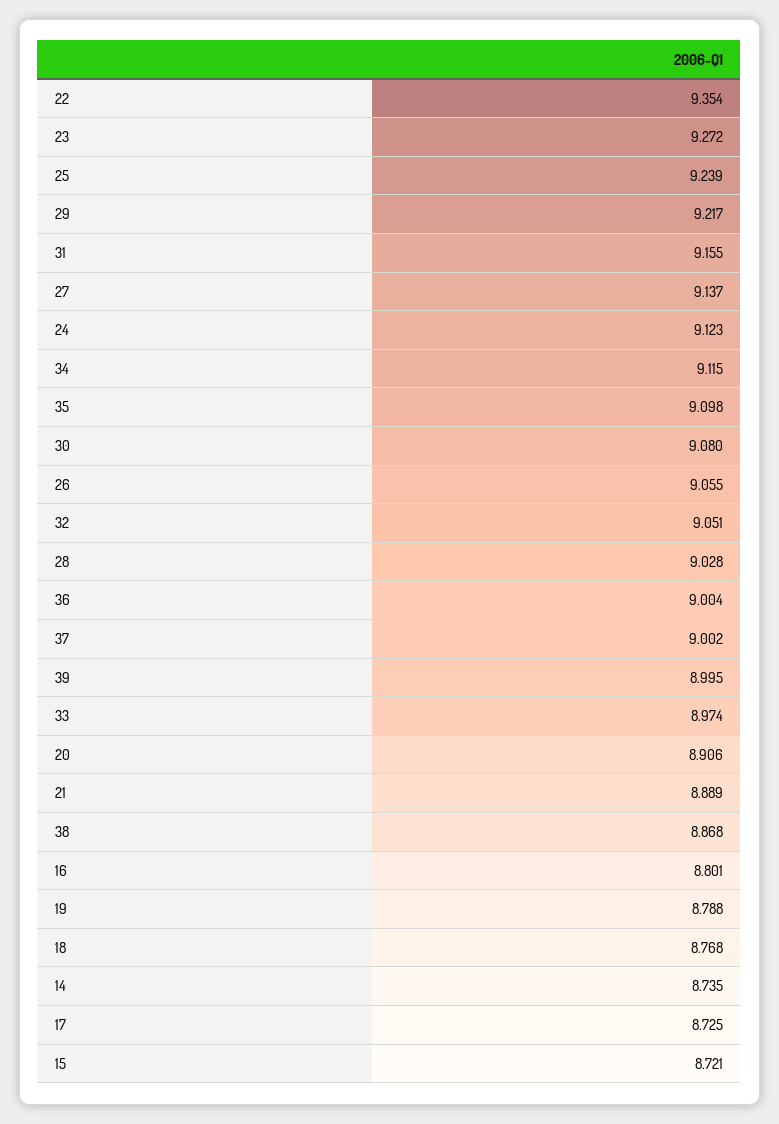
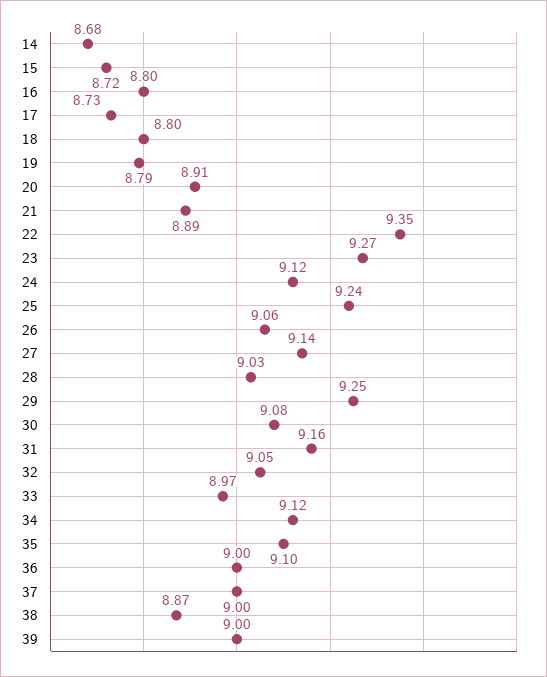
29: 9.217 -> 9.25
18: 8.768 -> 8.8
14: 8.735 -> 8.68

